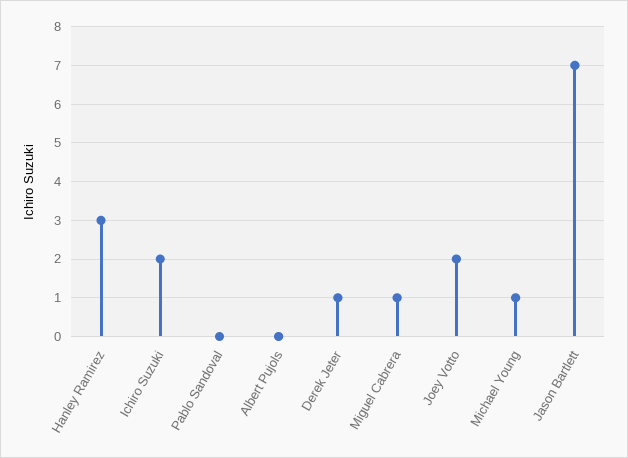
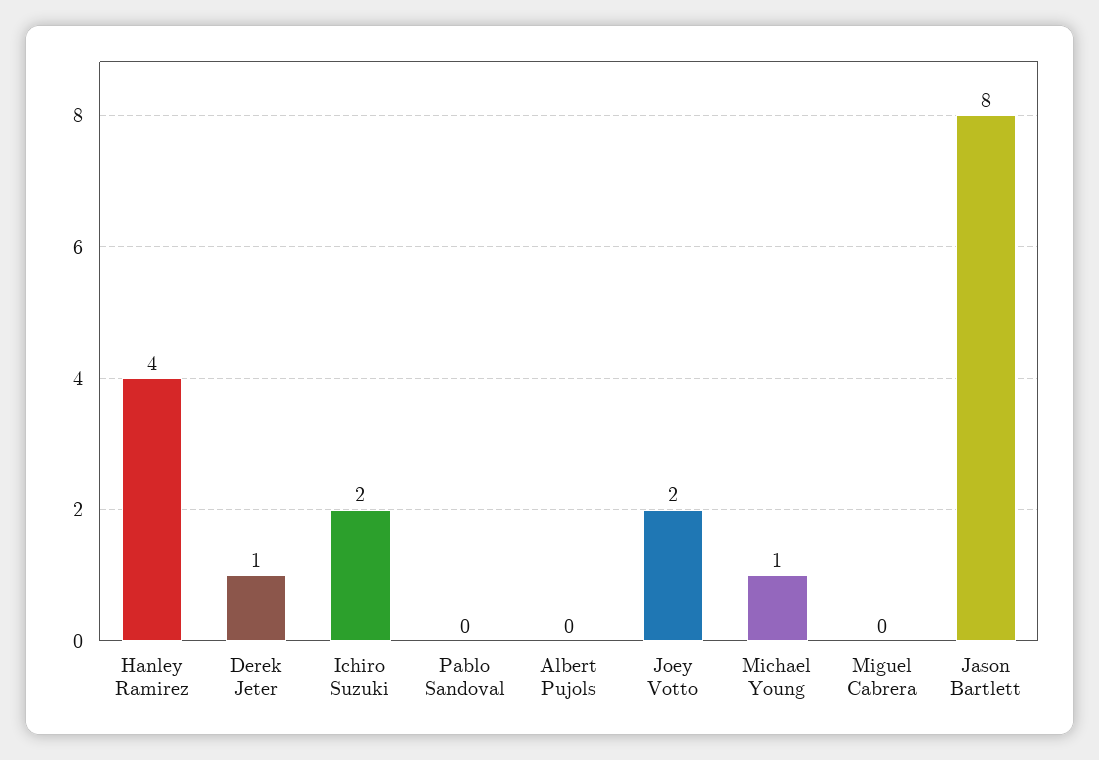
Hanley Ramirez: 3 -> 4
Miguel Cabrera: 1 -> 0
Jason Bartlett: 7 -> 8

